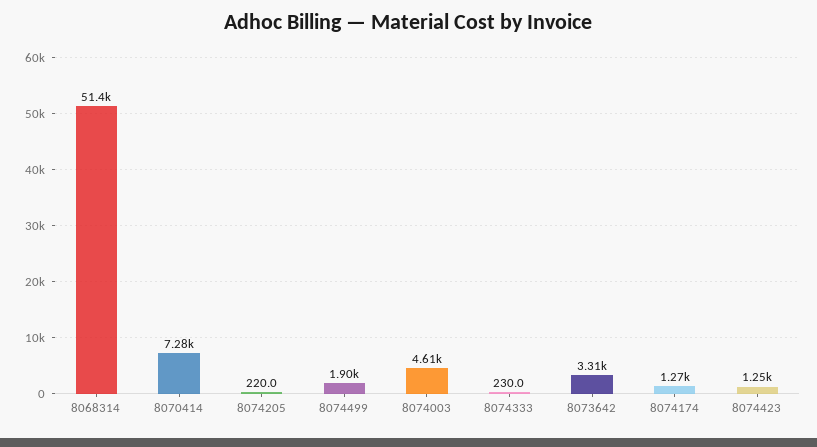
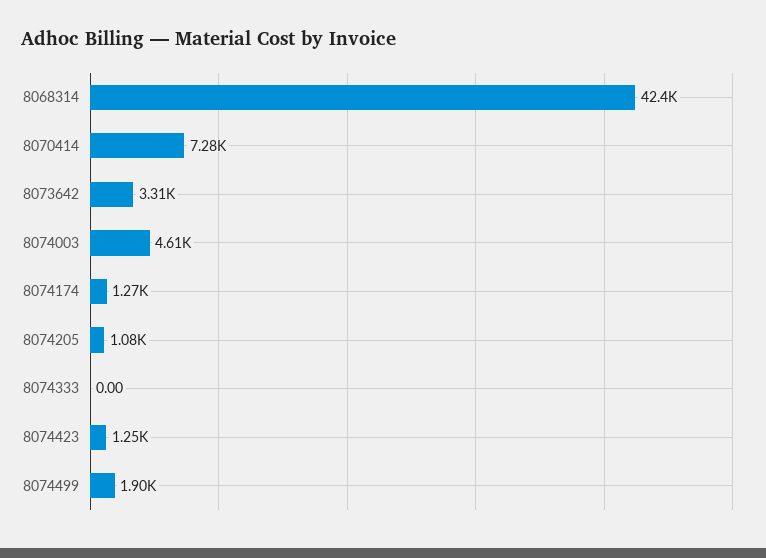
8068314: 51400 -> 42400
8074205: 220 -> 1080
8074333: 230 -> 0

